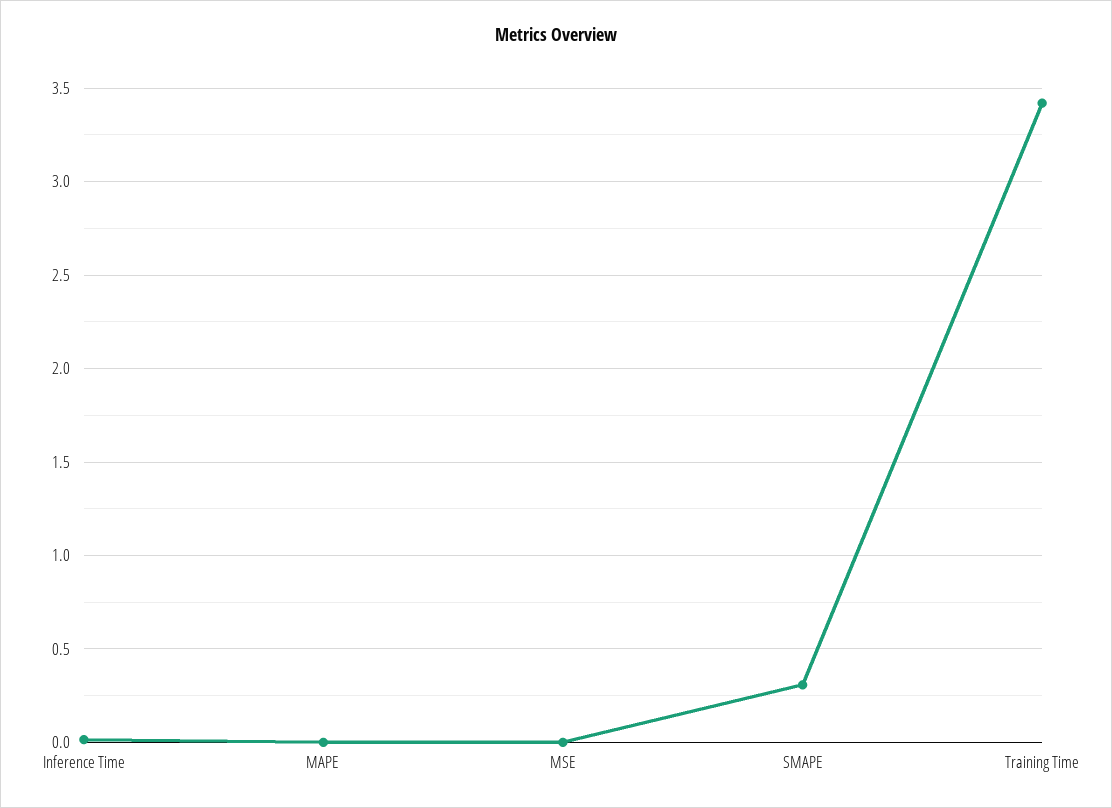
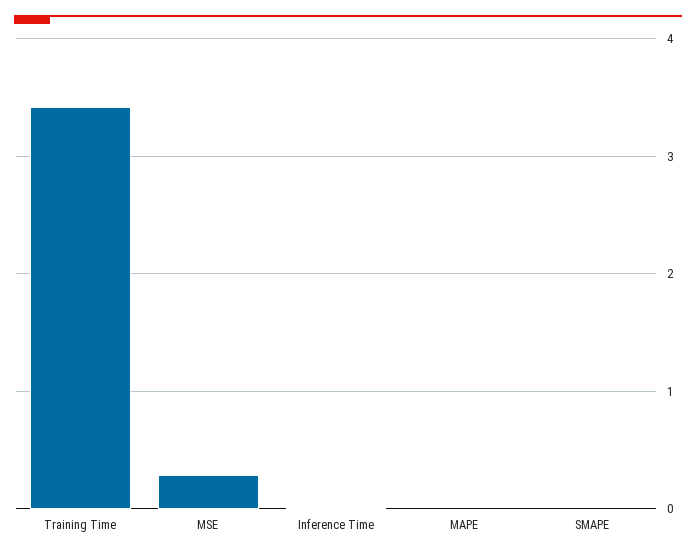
MSE: 0 -> 0.3
SMAPE: 0.3 -> 0

